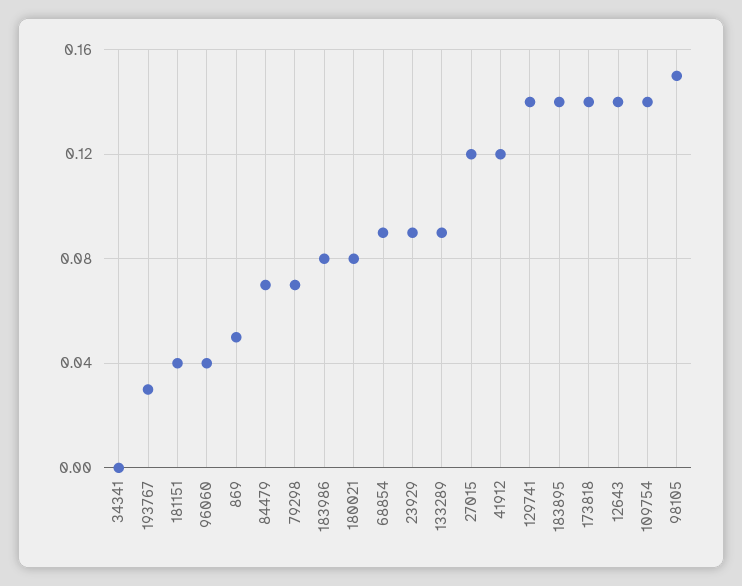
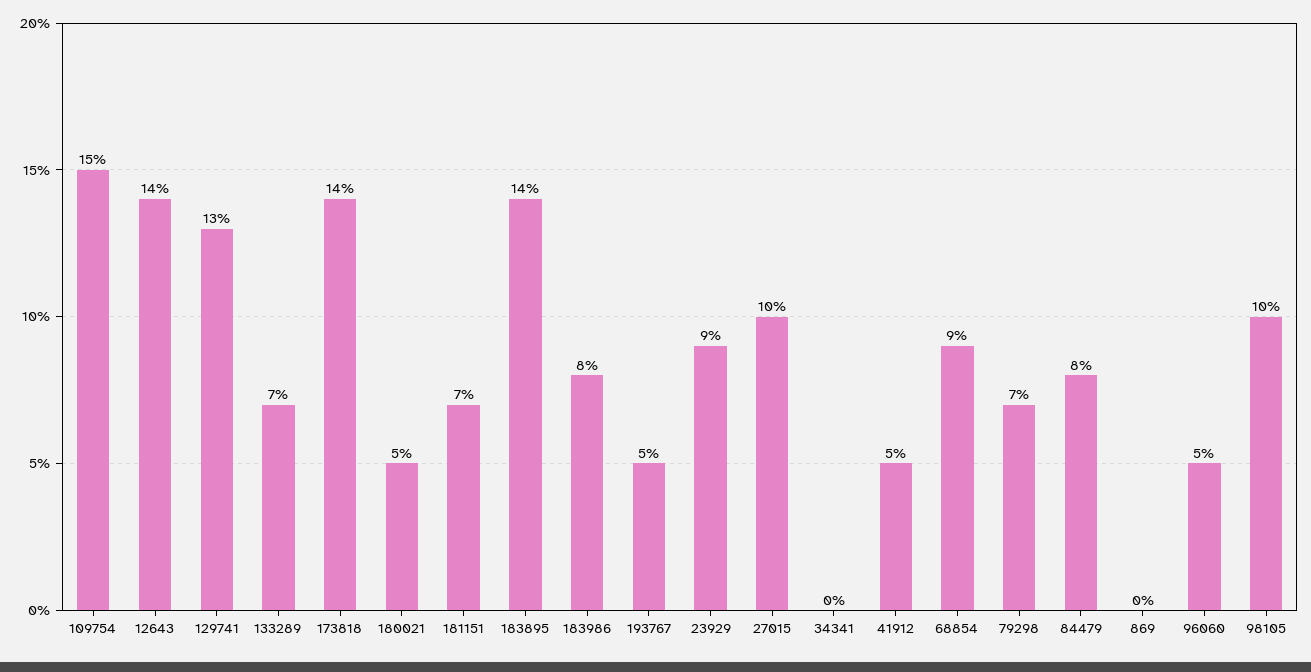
193767: 0.03 -> 0.05
181151: 0.04 -> 0.07
96060: 0.04 -> 0.05
869: 0.05 -> 0
84479: 0.07 -> 0.08
180021: 0.08 -> 0.05
133289: 0.09 -> 0.07
27015: 0.12 -> 0.1
41912: 0.12 -> 0.05
129741: 0.14 -> 0.13
109754: 0.14 -> 0.15
98105: 0.15 -> 0.1

